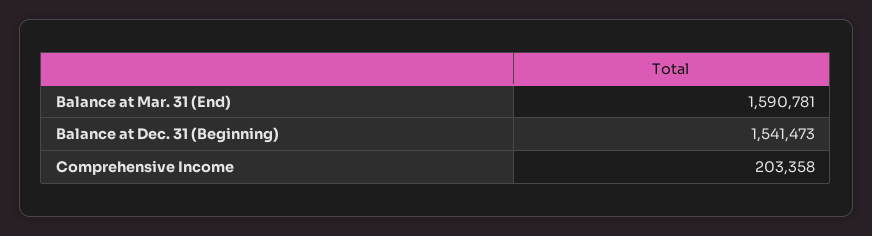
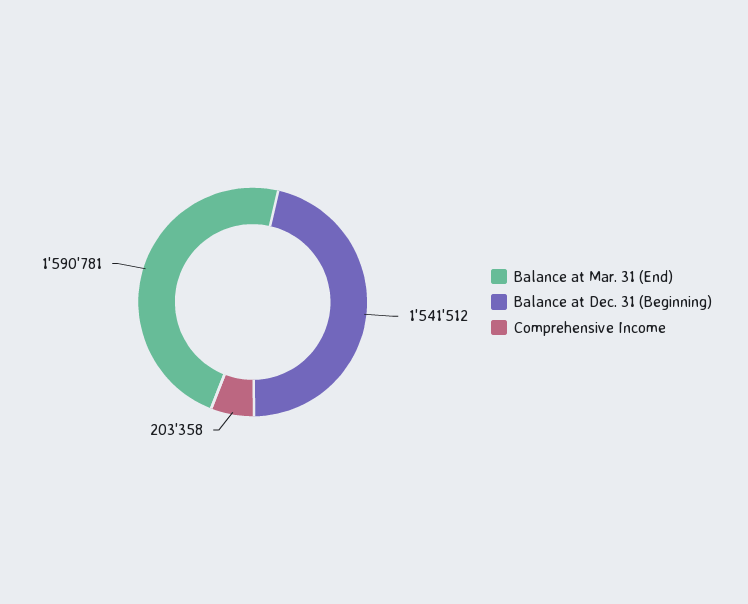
Balance at Dec. 31 (Beginning): 1541473 -> 1541512

